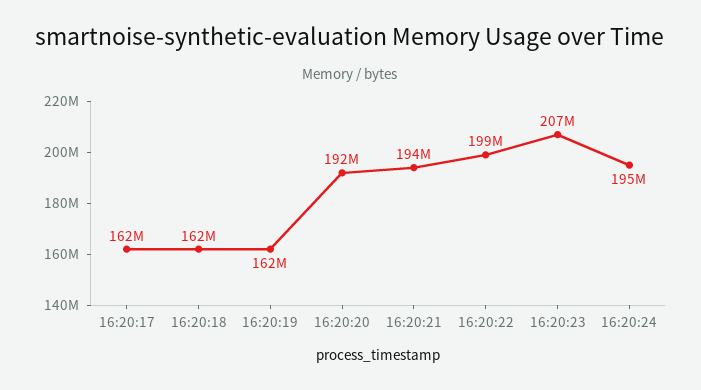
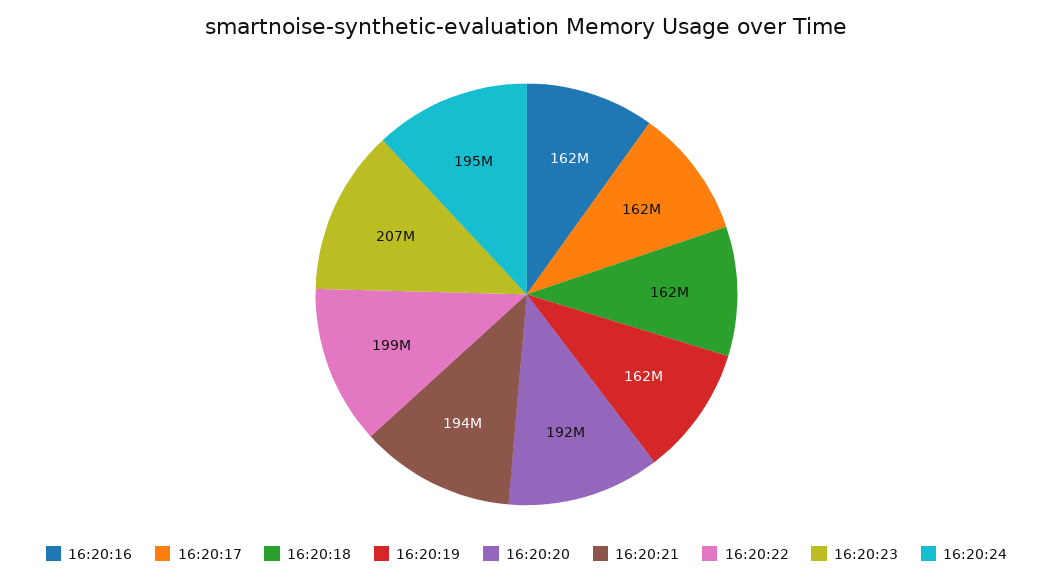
16:20:16: none -> 162000000

